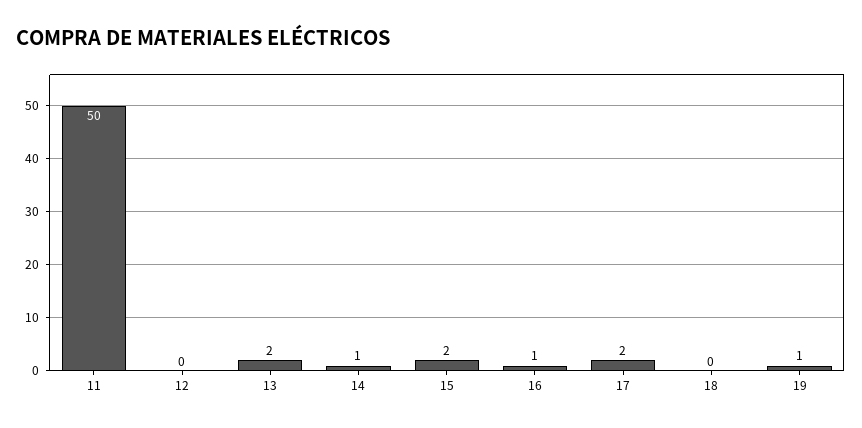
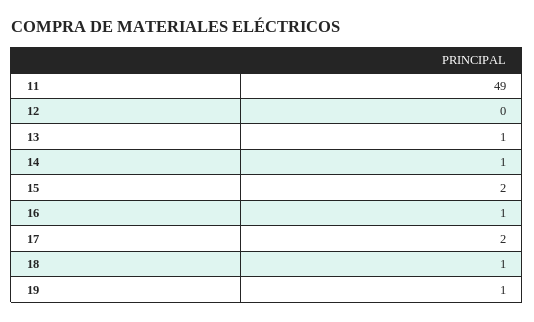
11: 50 -> 49
13: 2 -> 1
18: 0 -> 1

